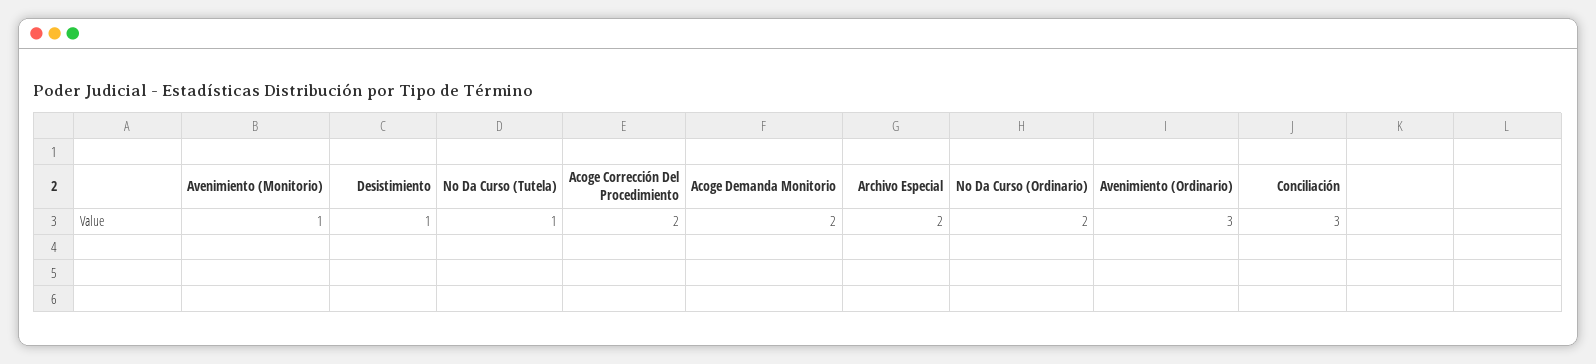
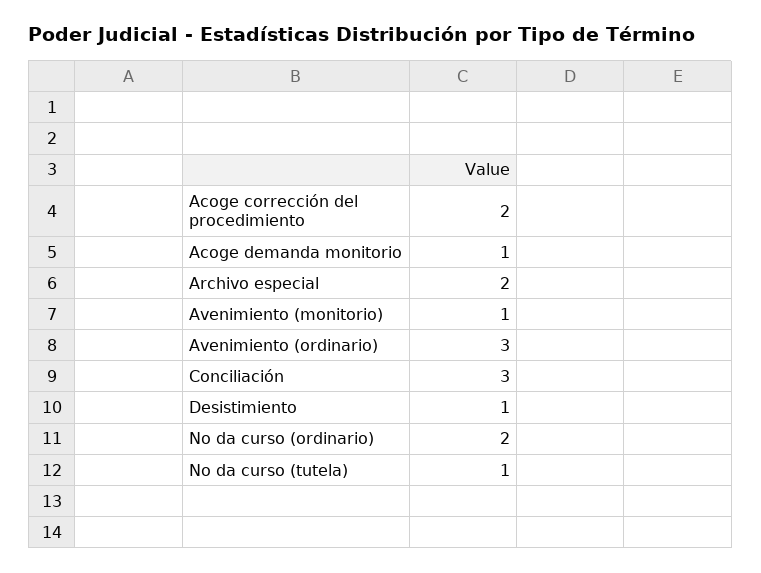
Acoge Demanda Monitorio: 2 -> 1

